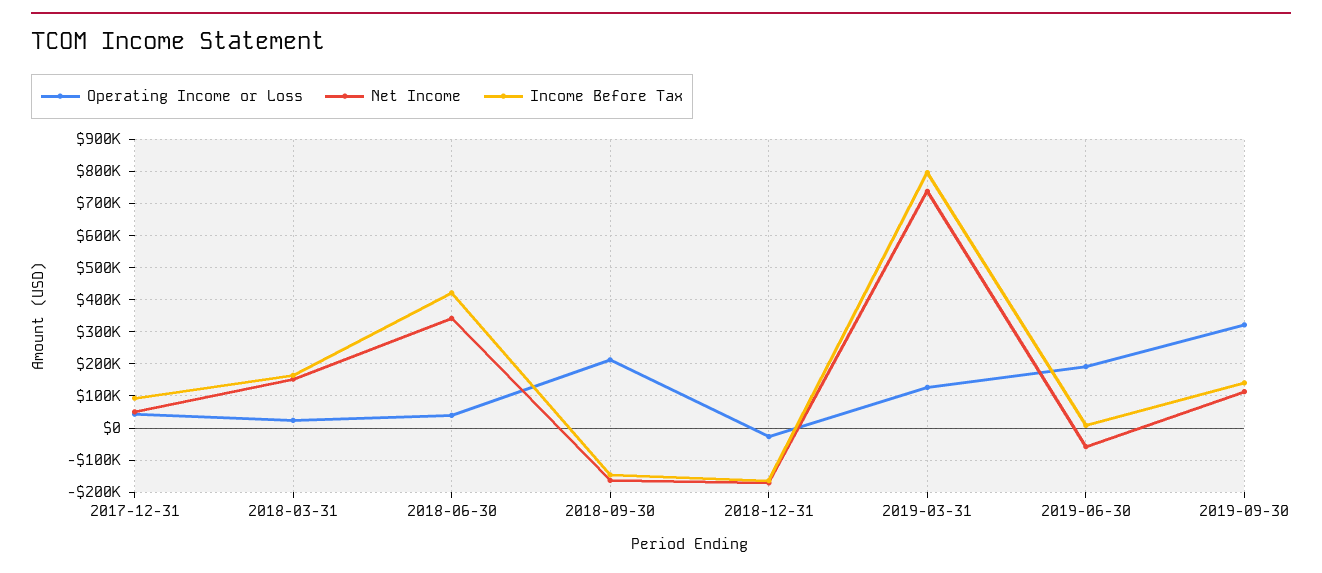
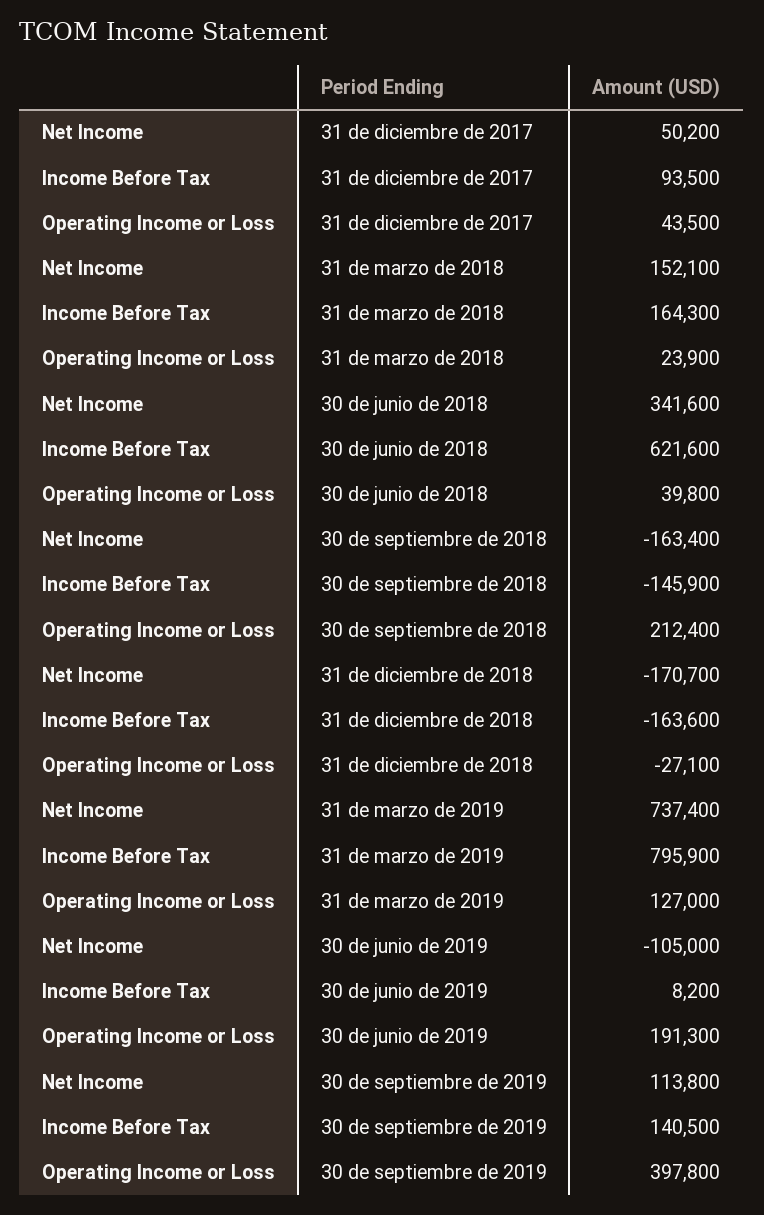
Income Before Tax, 2018-06-30: 420000 -> 621600
Net Income, 2019-06-30: -60000 -> -105000
Operating Income or Loss, 2019-09-30: 320000 -> 397800

